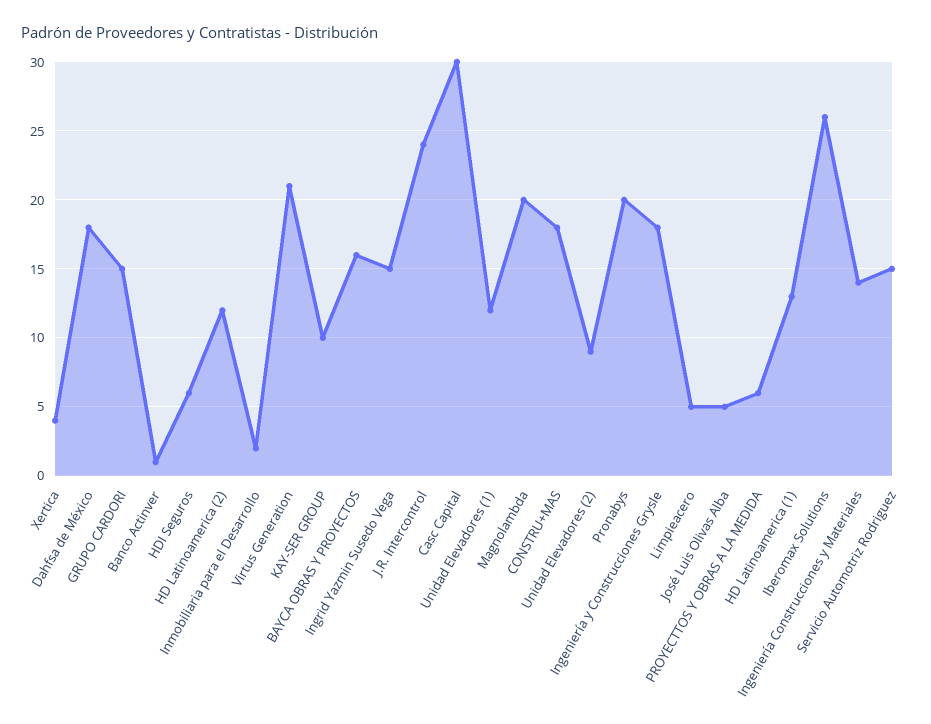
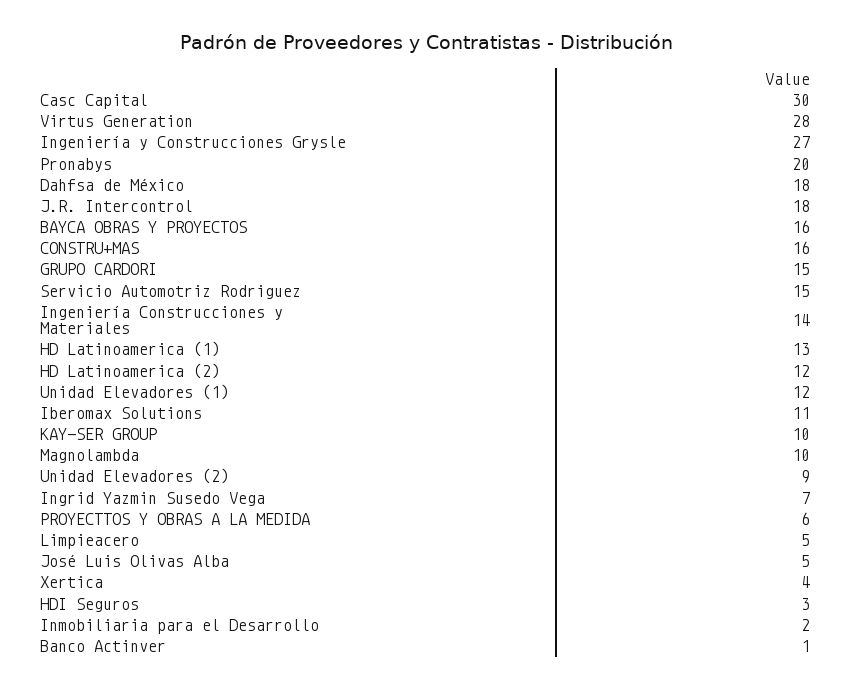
HDI Seguros: 6 -> 3
Virtus Generation: 21 -> 28
Ingrid Yazmin Susedo Vega: 15 -> 7
J.R. Intercontrol: 24 -> 18
Magnolambda: 20 -> 10
CONSTRU+MAS: 18 -> 16
Ingeniería y Construcciones Grysle: 18 -> 27
Iberomax Solutions: 26 -> 11

